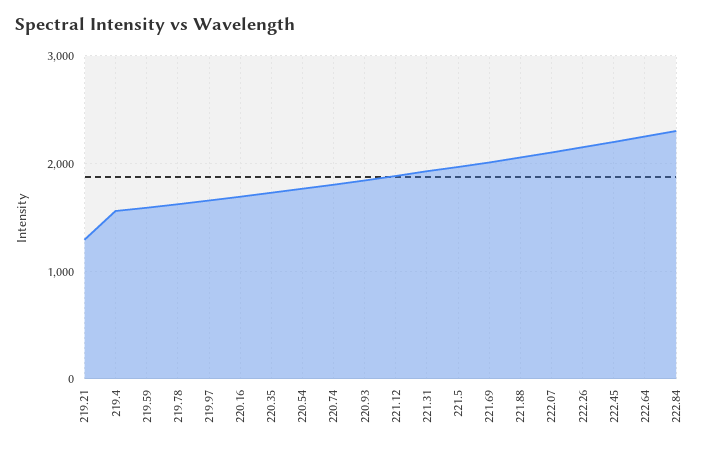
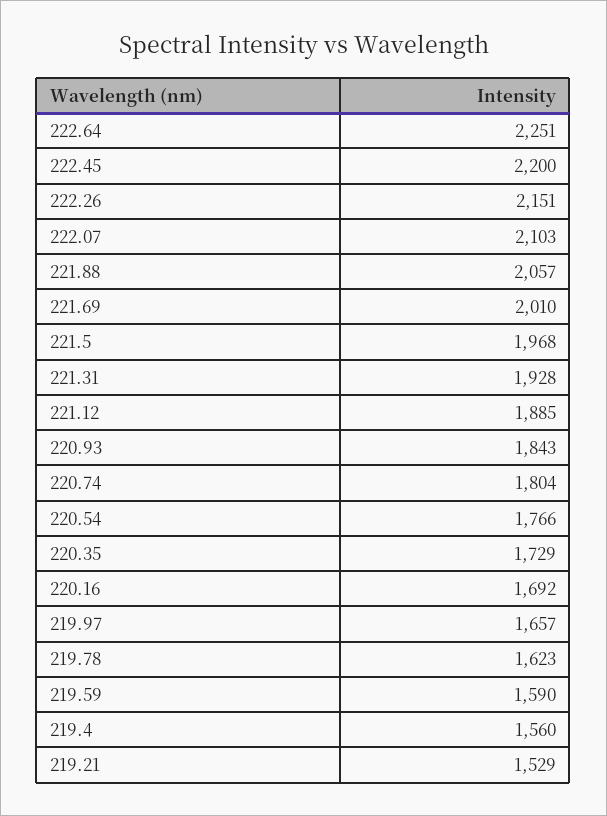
219.21: 1300 -> 1529
222.84: 2300 -> none

